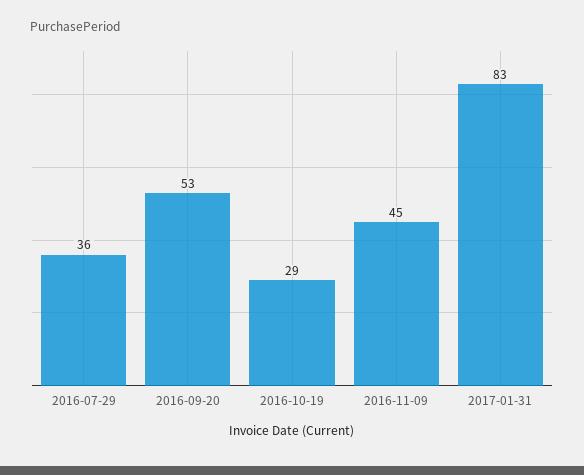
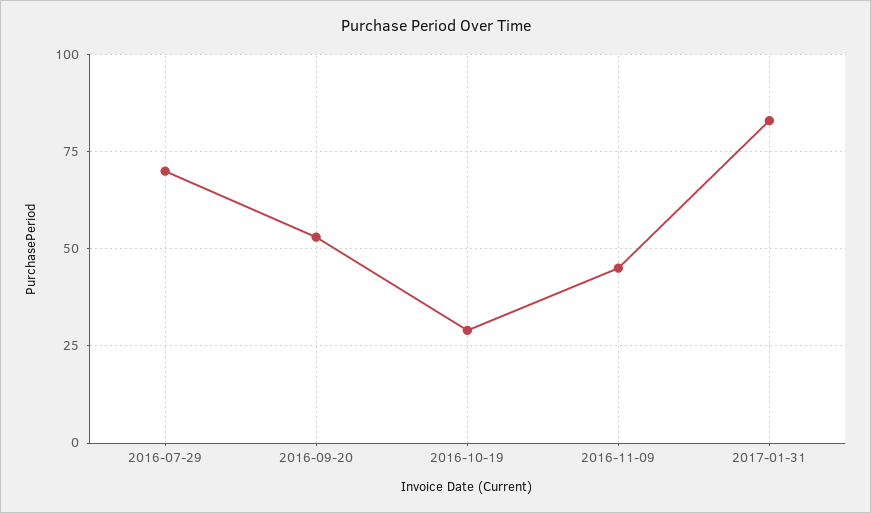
2016-07-29: 36 -> 70

